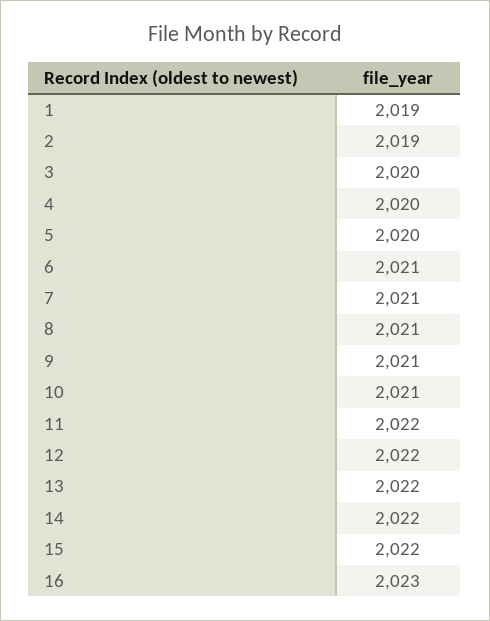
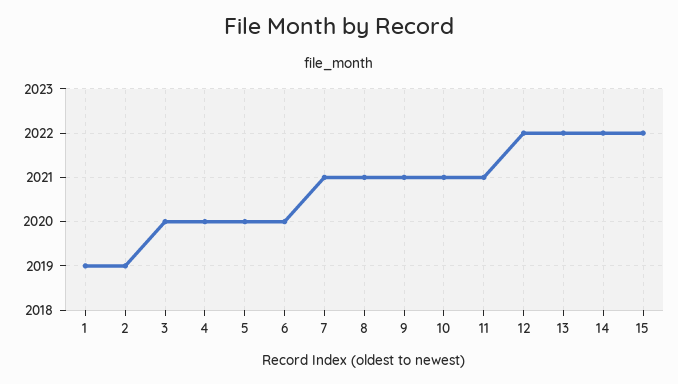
6: 2021 -> 2020
11: 2022 -> 2021
16: 2023 -> none

